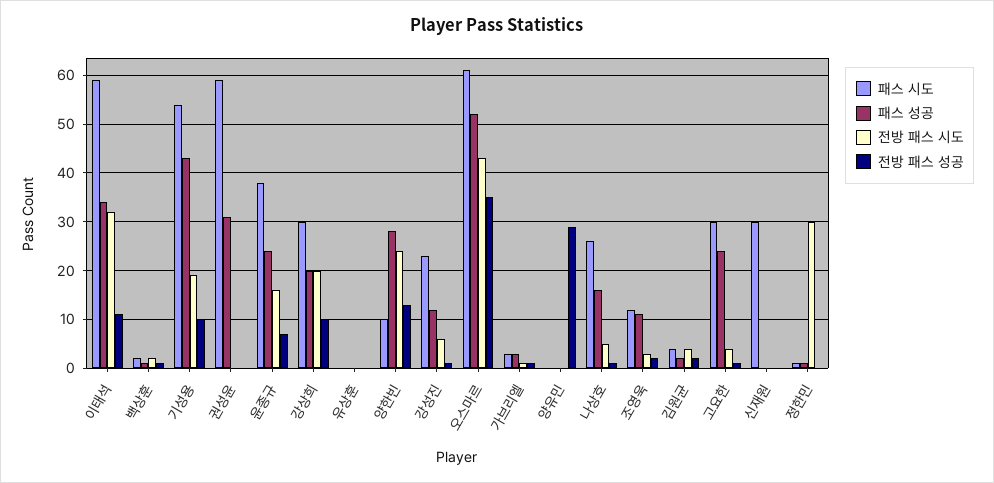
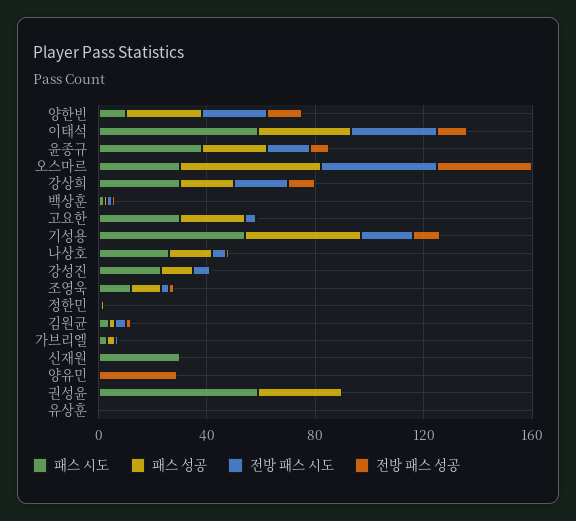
패스 시도, 오스마르: 60 -> 30
전방 패스 시도, 정한민: 30 -> 0

